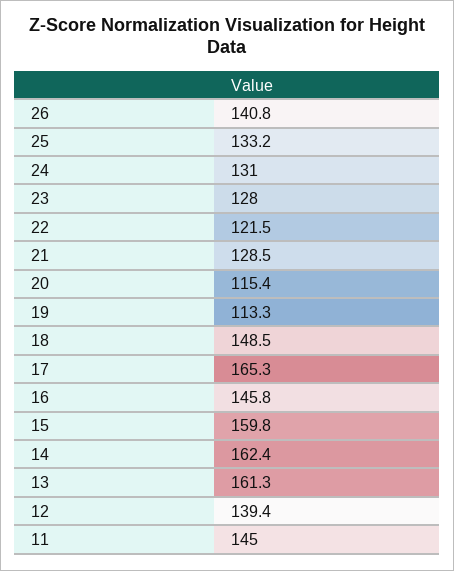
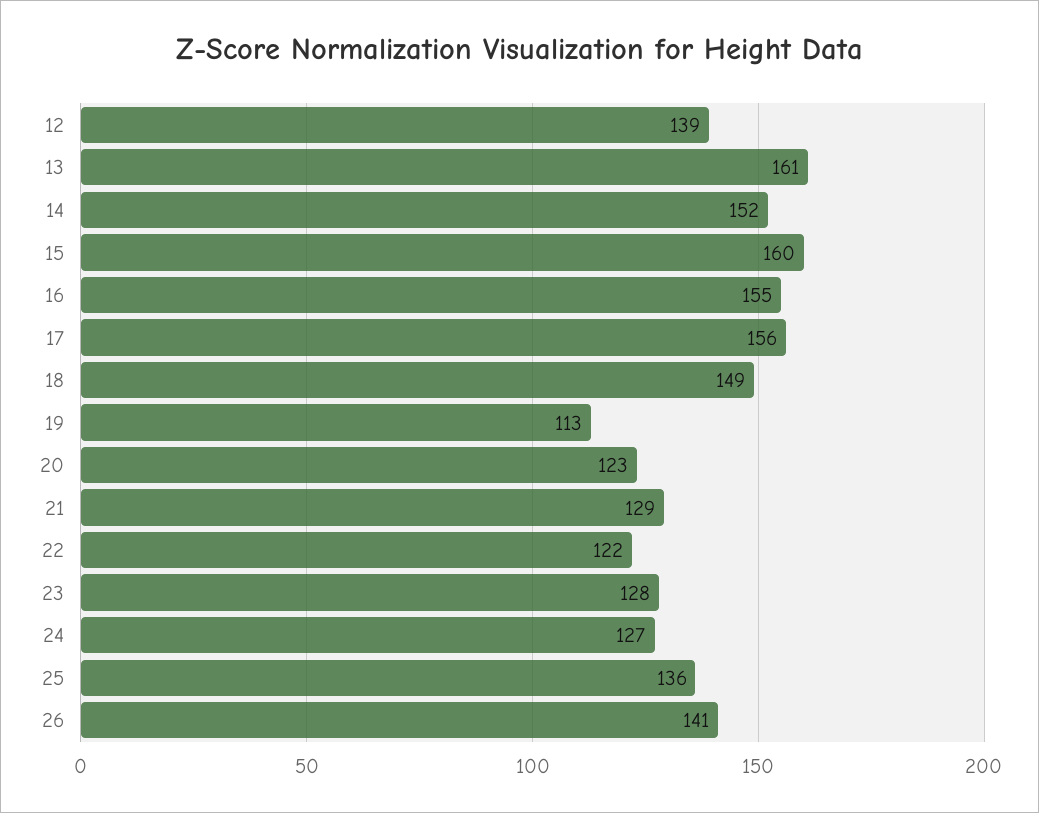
25: 133.2 -> 136
24: 131 -> 127
20: 115.4 -> 123
17: 165.3 -> 156
16: 145.8 -> 155
14: 162.4 -> 152
11: 145 -> none

